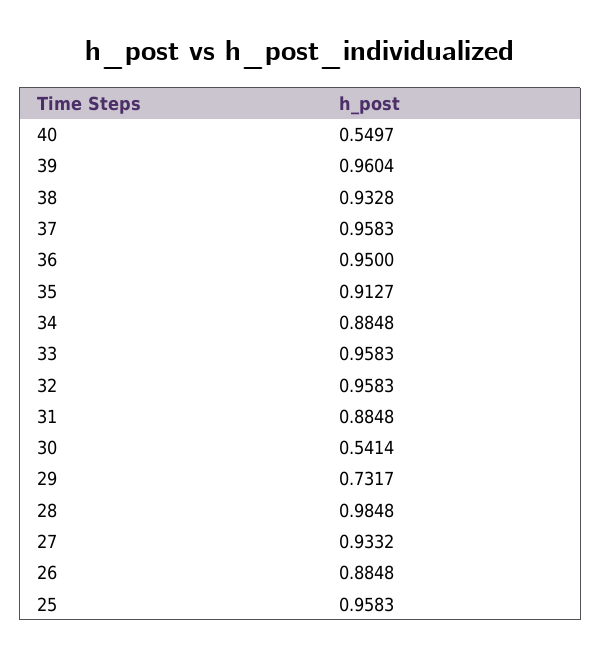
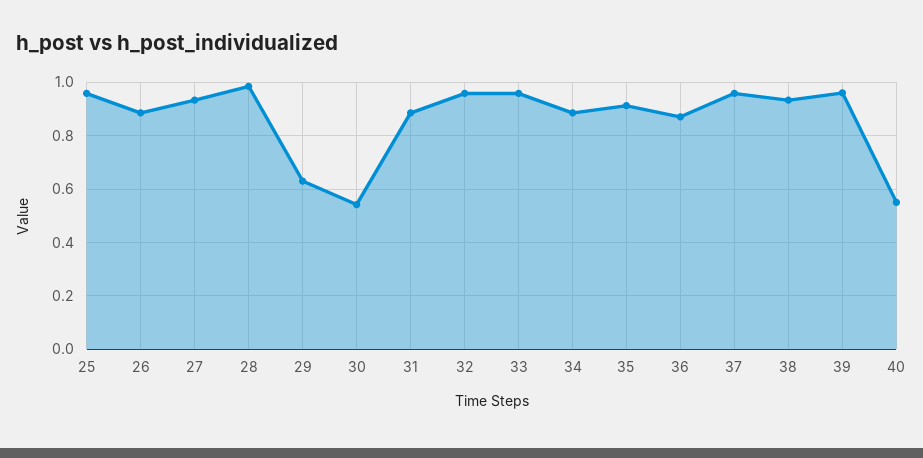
36: 0.95 -> 0.875
29: 0.7317 -> 0.625

